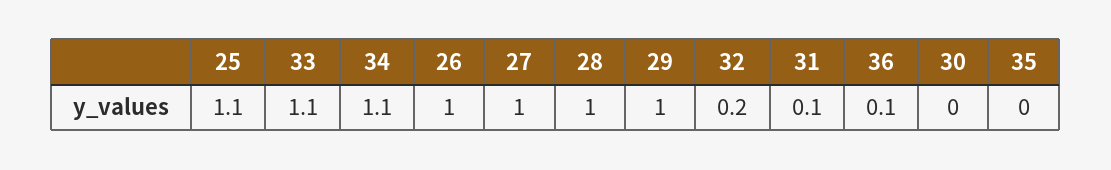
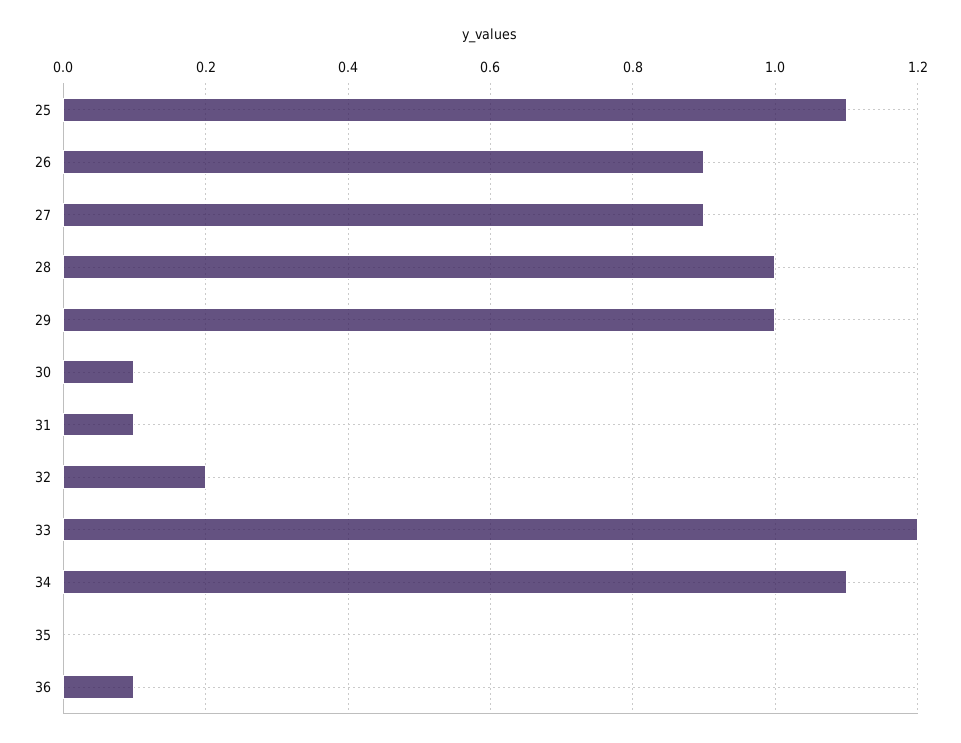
33: 1.1 -> 1.2
26: 1 -> 0.9
27: 1 -> 0.9
30: 0 -> 0.1

